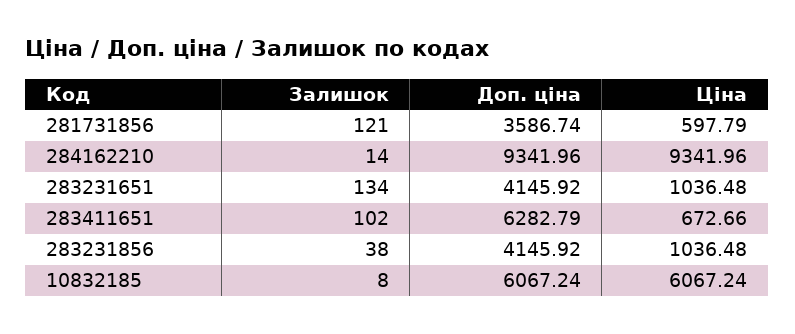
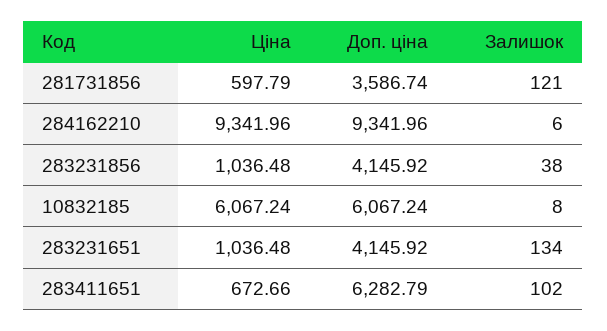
Залишок, 284162210: 14 -> 6

